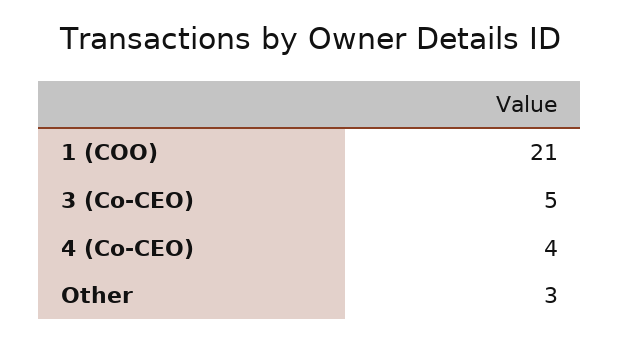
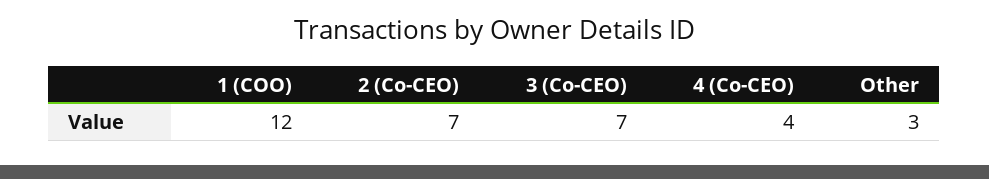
1 (COO): 21 -> 12
3 (Co-CEO): 5 -> 7
2 (Co-CEO): none -> 7

